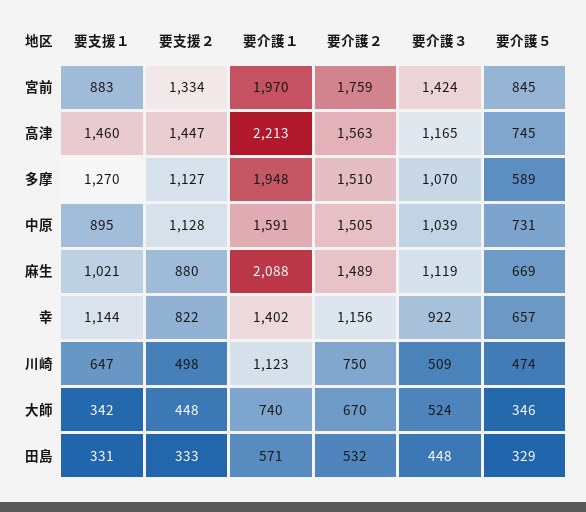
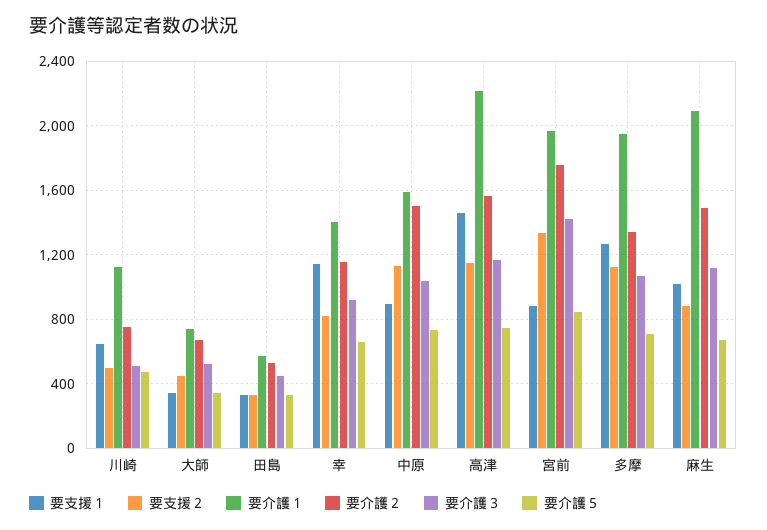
要支援２, 高津: 1447 -> 1150
要介護２, 多摩: 1510 -> 1350
要介護５, 多摩: 589 -> 700

